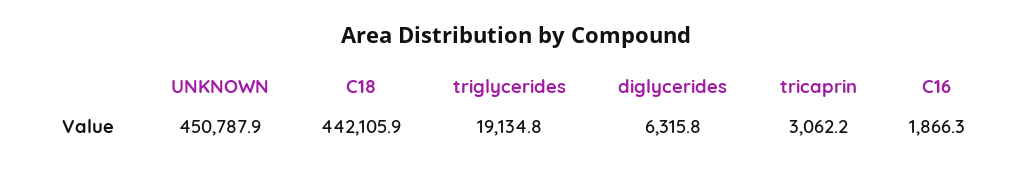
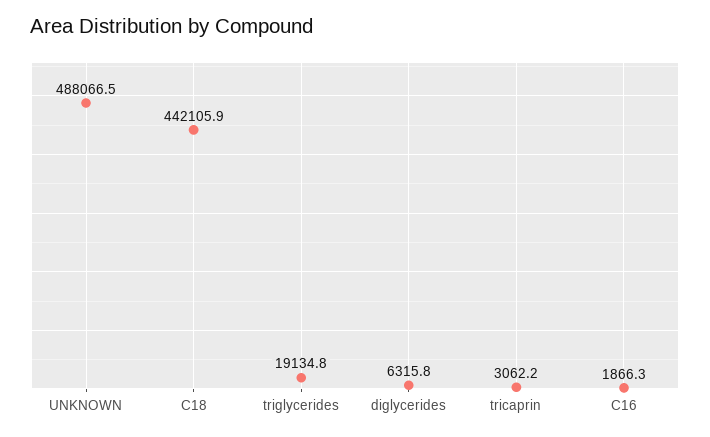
UNKNOWN: 450787.9 -> 488066.5

